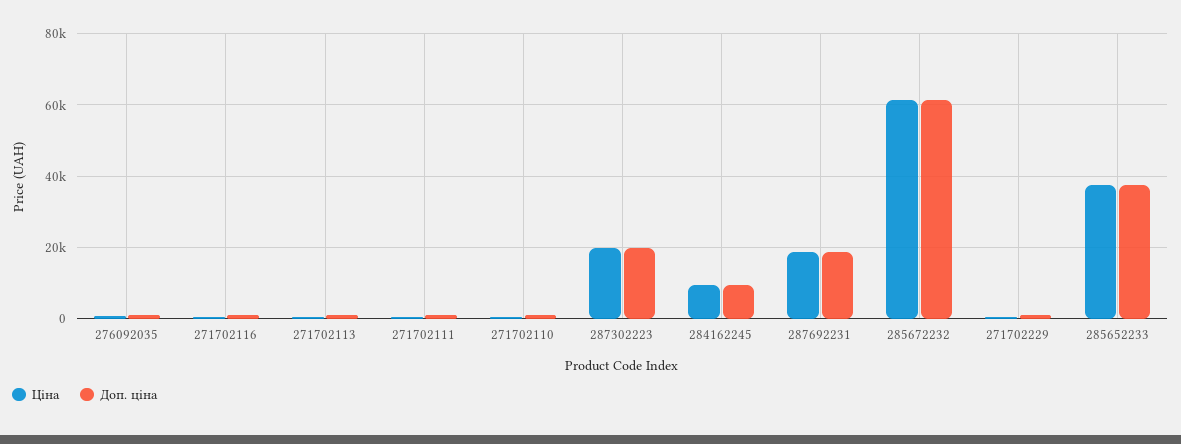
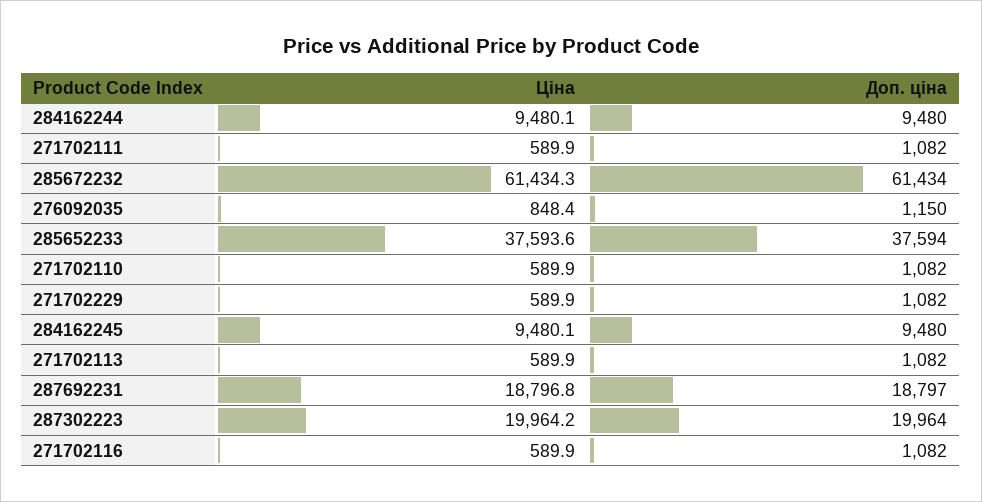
Ціна, 284162244: none -> 9480.1
Доп. ціна, 284162244: none -> 9480

